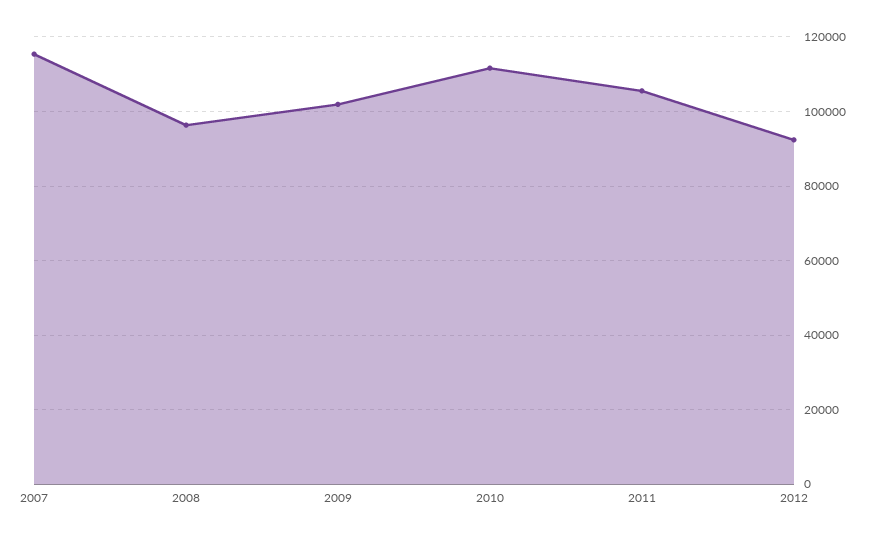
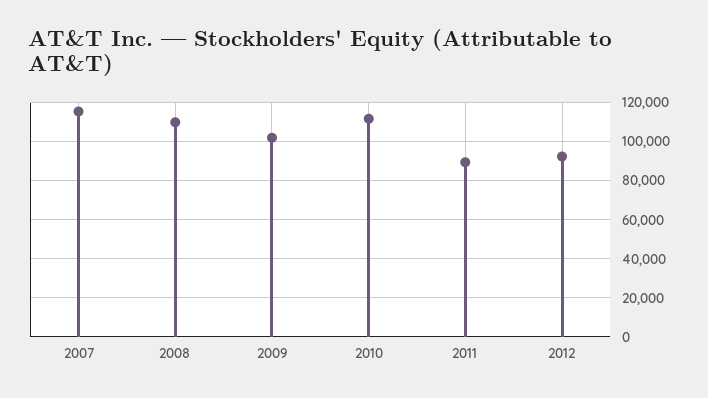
2008: 96000 -> 110000
2011: 106000 -> 90000

